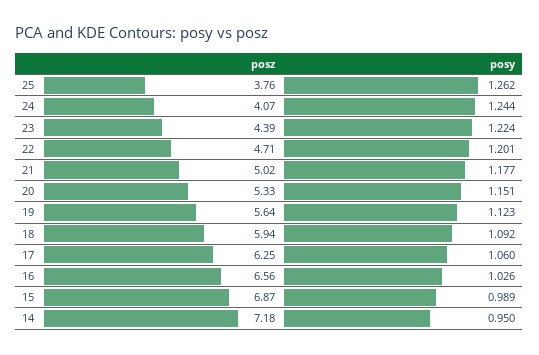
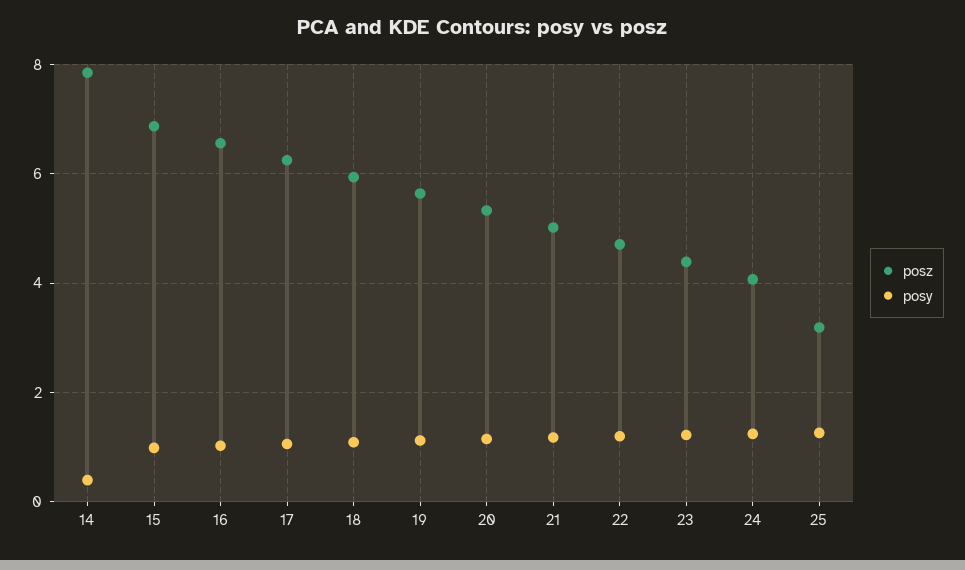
posz, 25: 3.76 -> 3.2
posz, 14: 7.18 -> 7.8
posy, 14: 0.95 -> 0.4

